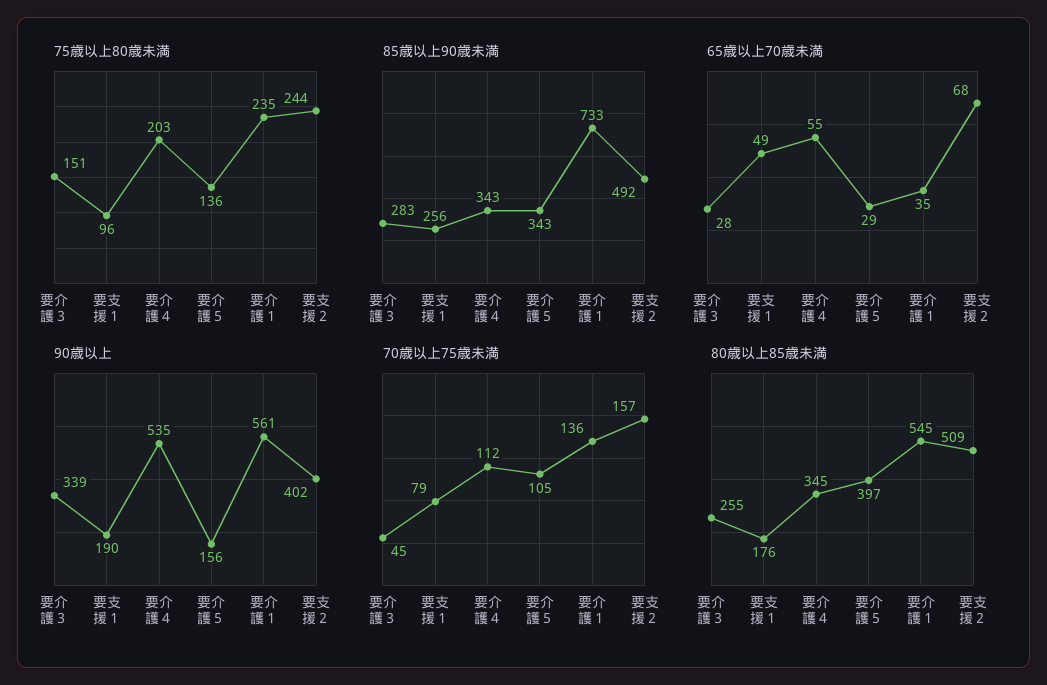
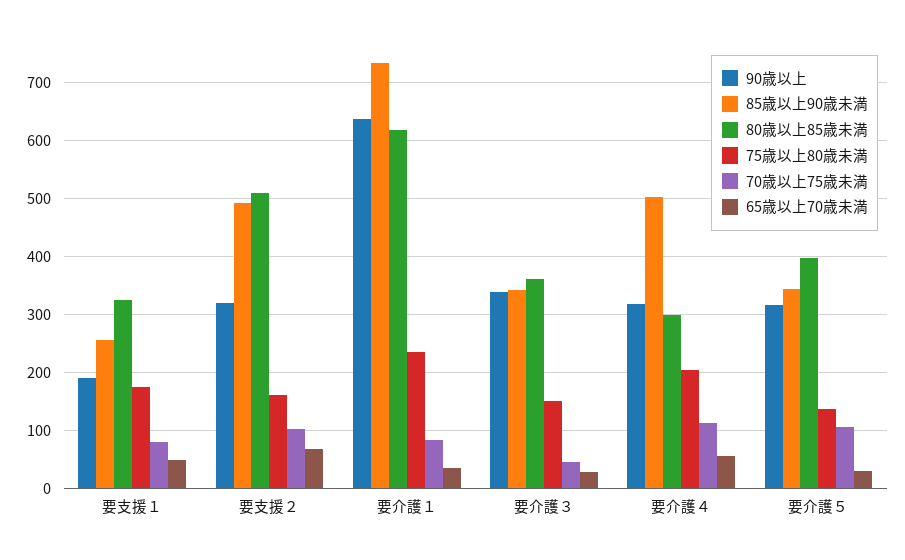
75歳以上80歳未満, 要支援１: 96 -> 180
75歳以上80歳未満, 要支援２: 244 -> 160
85歳以上90歳未満, 要介護３: 283 -> 340
85歳以上90歳未満, 要介護４: 343 -> 500
90歳以上, 要介護４: 535 -> 320
90歳以上, 要介護５: 156 -> 320
90歳以上, 要介護１: 561 -> 640
90歳以上, 要支援２: 402 -> 320
70歳以上75歳未満, 要介護１: 136 -> 80
70歳以上75歳未満, 要支援２: 157 -> 100
80歳以上85歳未満, 要介護３: 255 -> 360
80歳以上85歳未満, 要支援１: 176 -> 320
80歳以上85歳未満, 要介護４: 345 -> 300
80歳以上85歳未満, 要介護１: 545 -> 620

